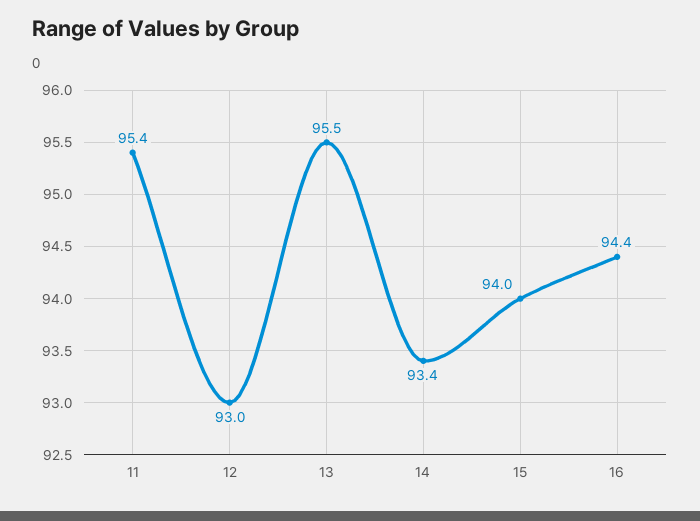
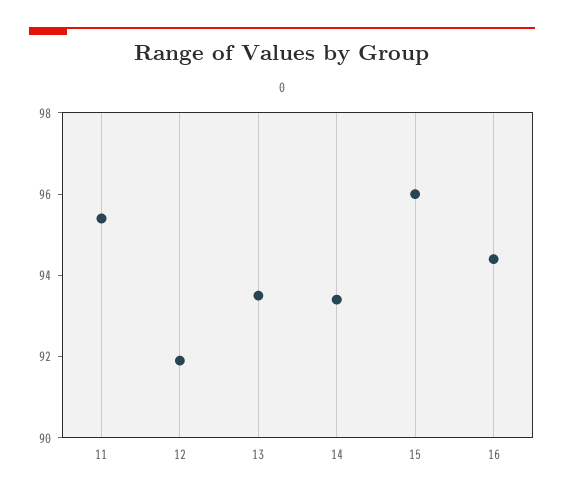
12: 93 -> 92
13: 95.5 -> 93.5
15: 94 -> 96

